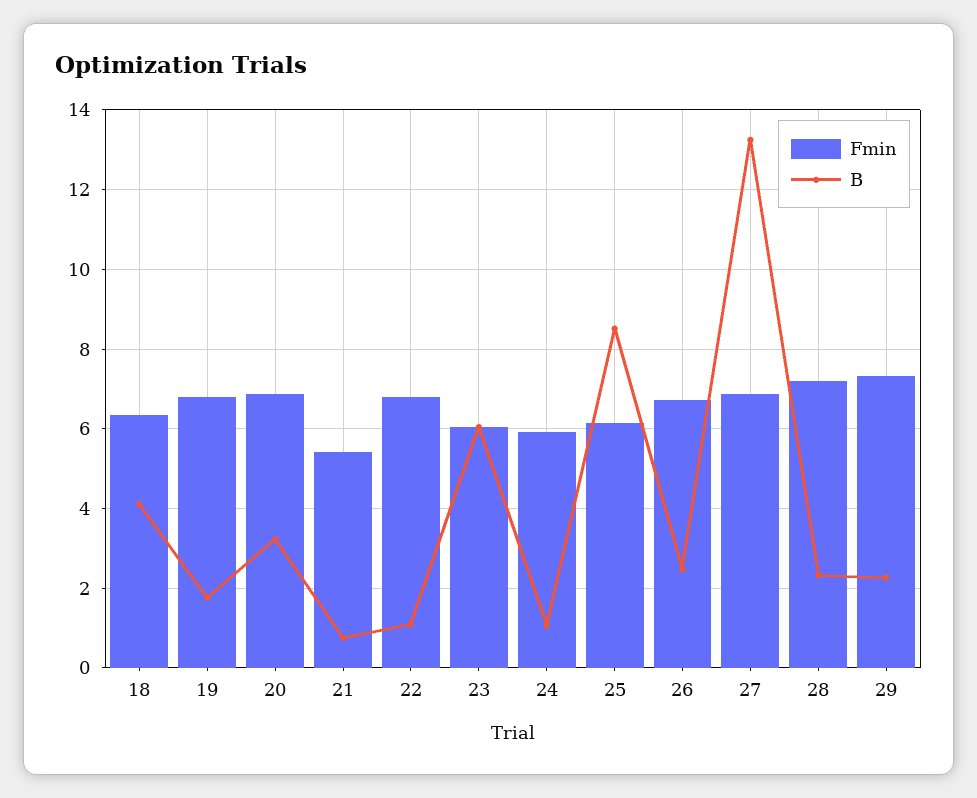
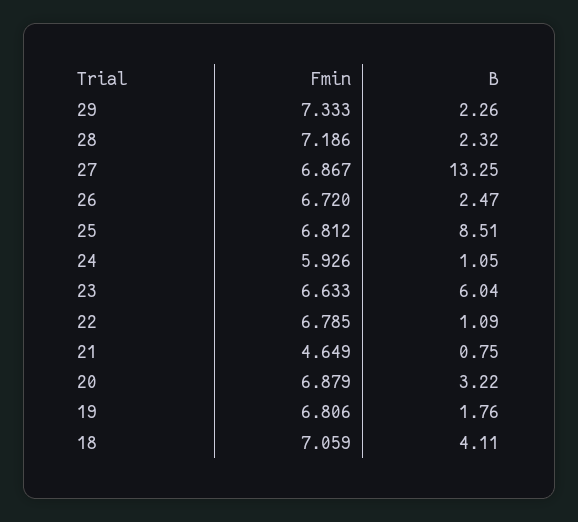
Fmin, 18: 6.4 -> 7.059
Fmin, 21: 5.4 -> 4.649
Fmin, 23: 6 -> 6.633
Fmin, 25: 6.2 -> 6.812

